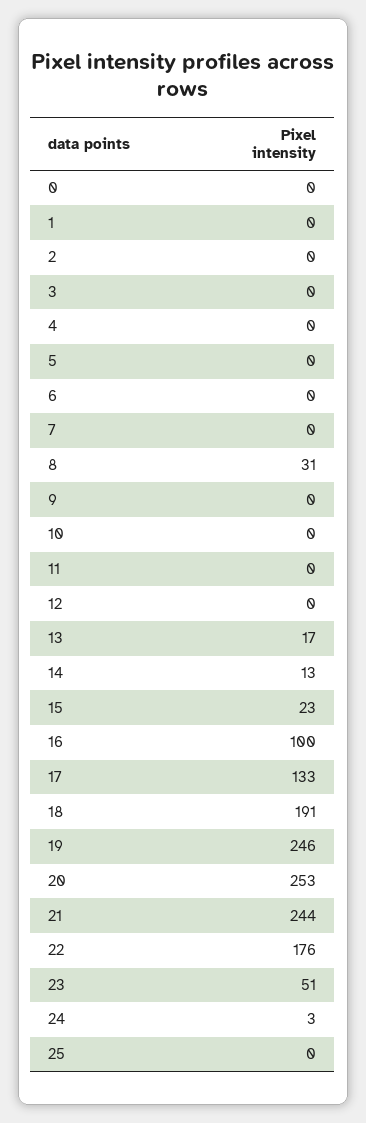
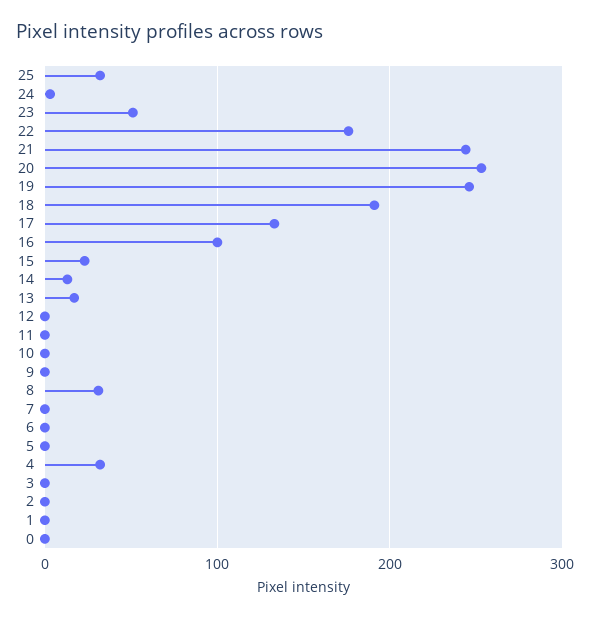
4: 0 -> 30
25: 0 -> 30

